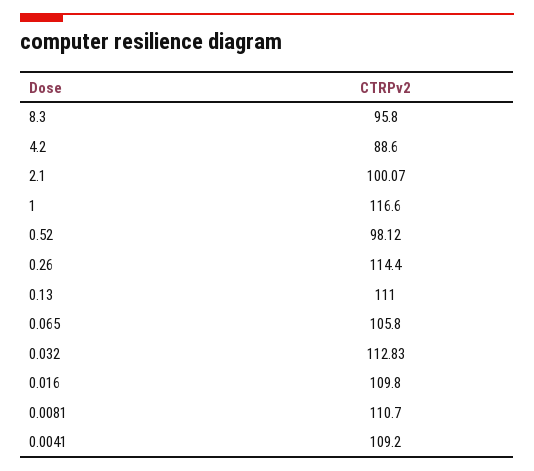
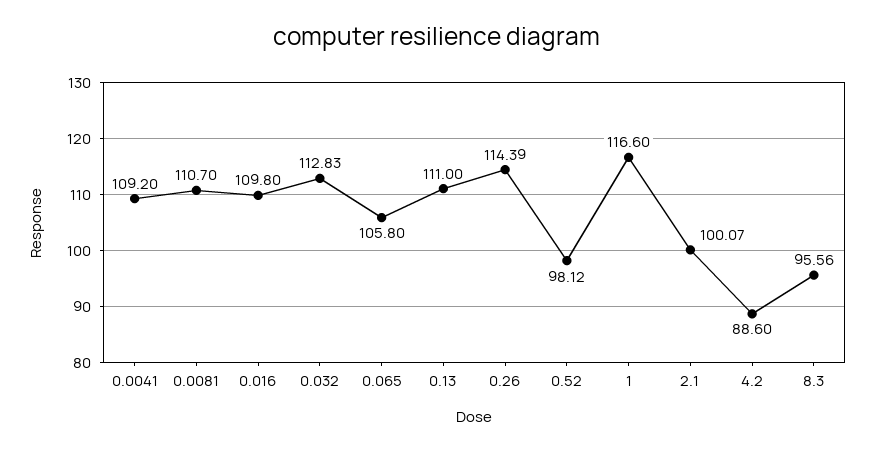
8.3: 95.8 -> 95.56
0.26: 114.4 -> 114.39

